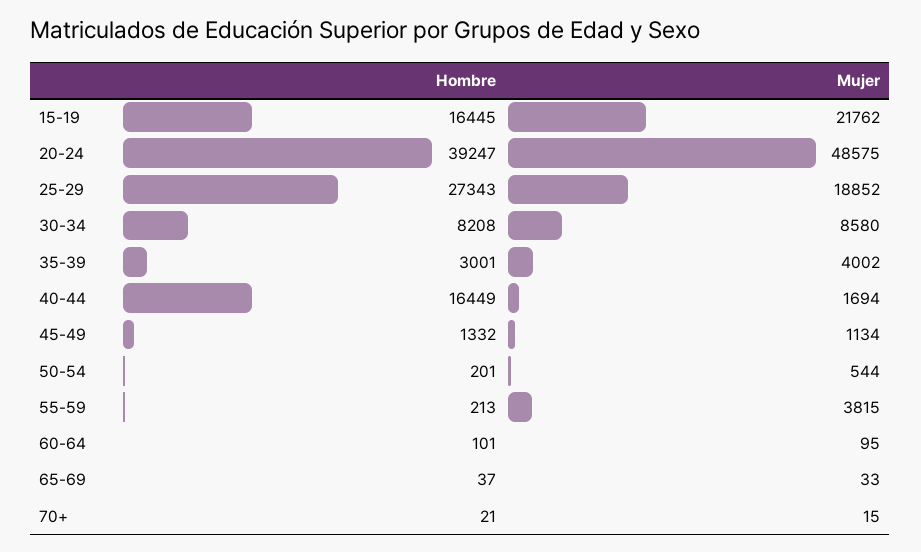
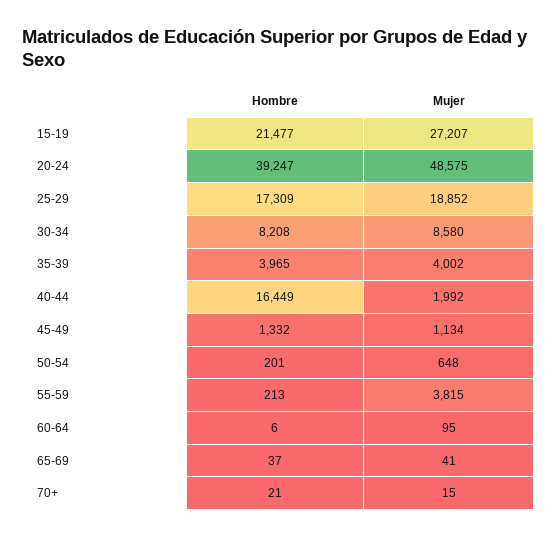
Hombre, 15-19: 16445 -> 21477
Mujer, 15-19: 21762 -> 27207
Hombre, 25-29: 27343 -> 17309
Hombre, 35-39: 3001 -> 3965
Mujer, 40-44: 1694 -> 1992
Mujer, 50-54: 544 -> 648
Hombre, 60-64: 101 -> 6
Mujer, 65-69: 33 -> 41

